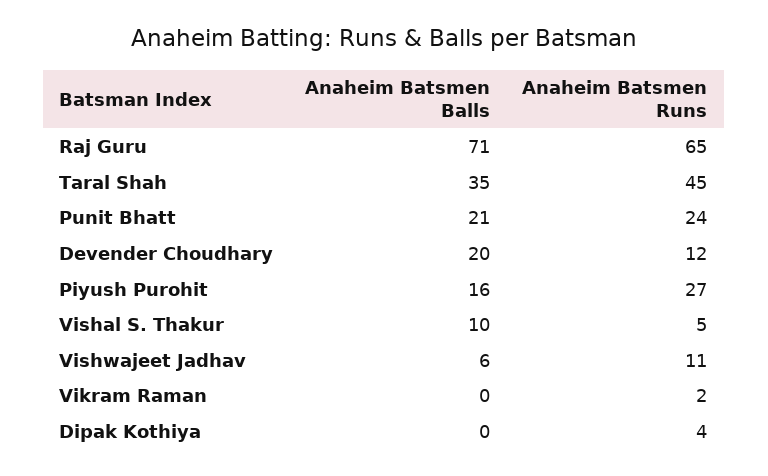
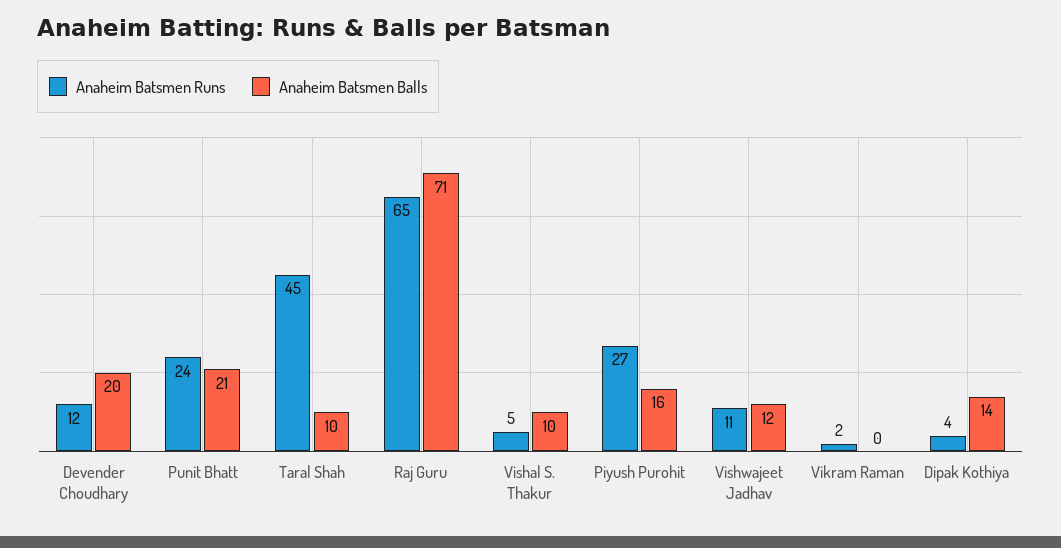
Anaheim Batsmen Balls, Taral Shah: 35 -> 10
Anaheim Batsmen Balls, Vishwajeet Jadhav: 6 -> 12
Anaheim Batsmen Balls, Dipak Kothiya: 0 -> 14

